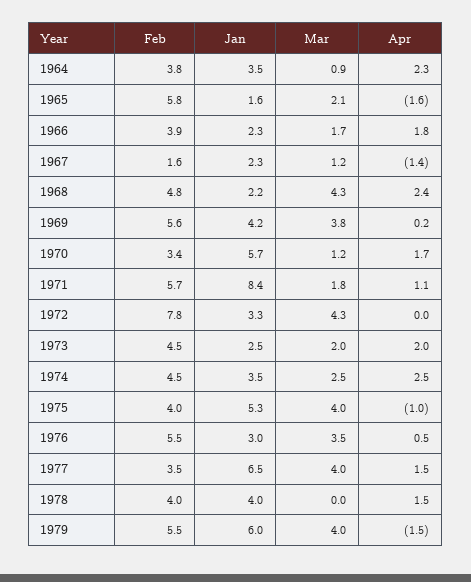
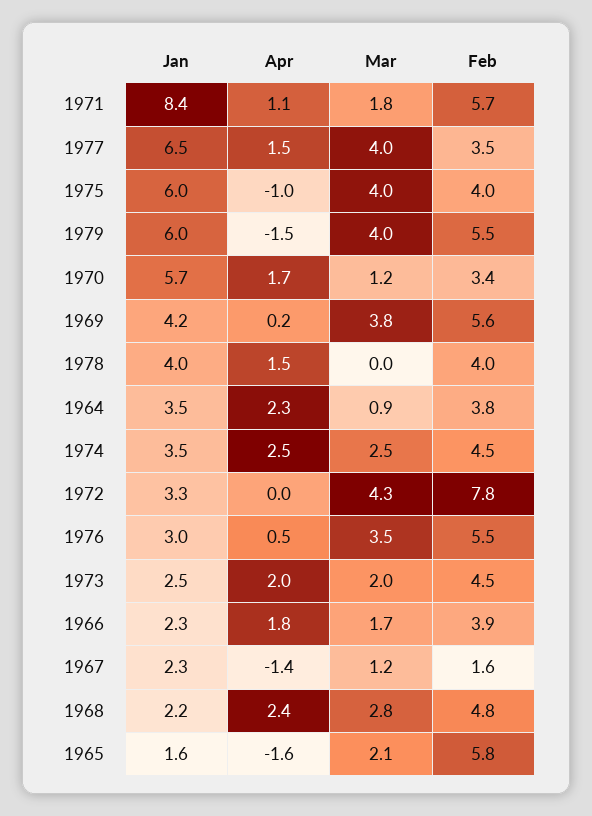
Mar, 1968: 4.3 -> 2.8
Jan, 1975: 5.3 -> 6

